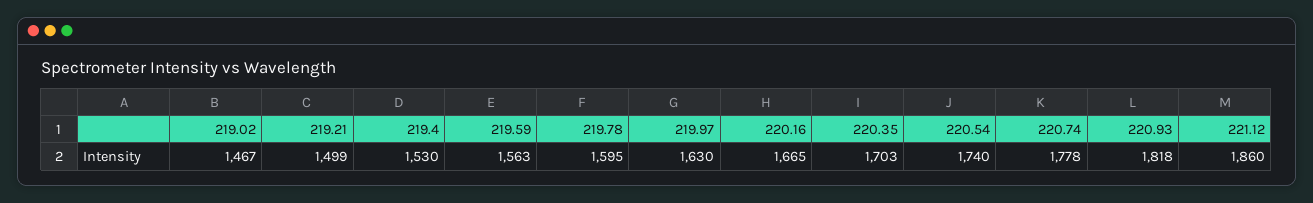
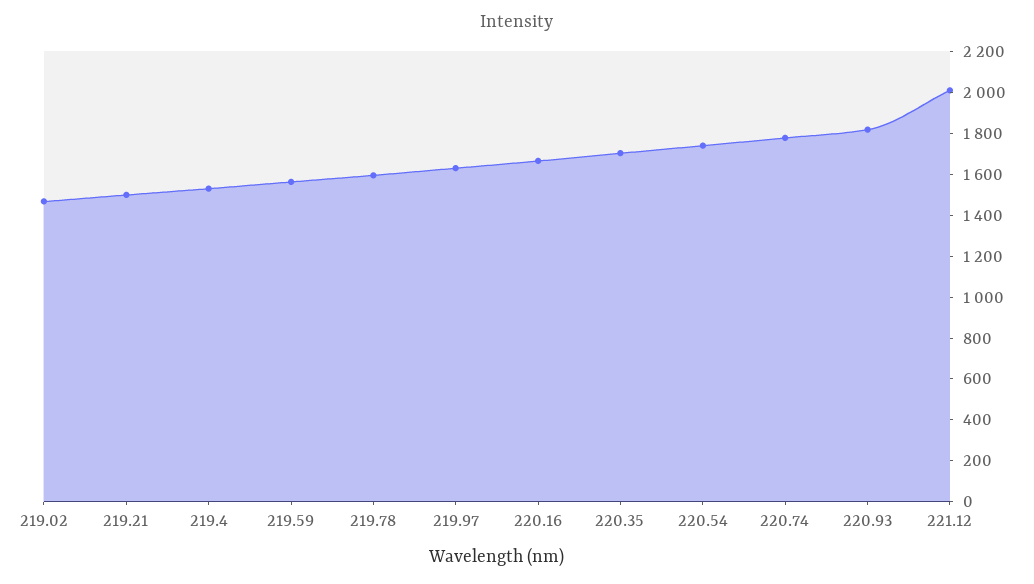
221.12: 1860 -> 2000

